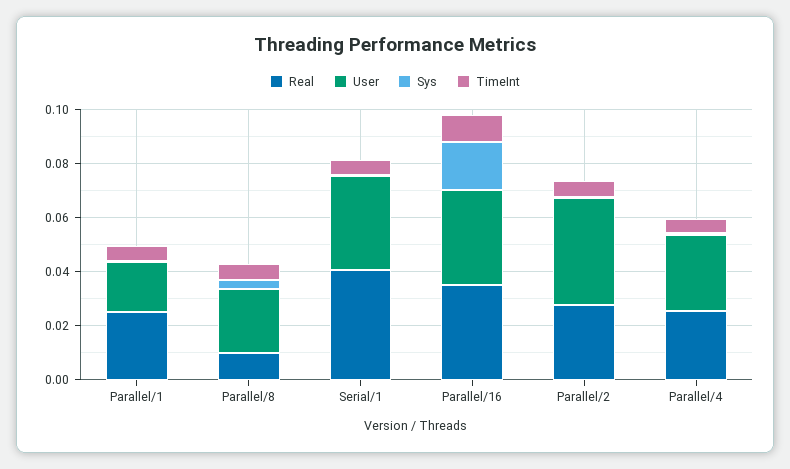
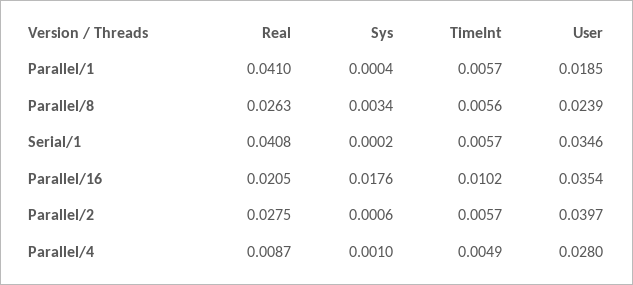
Real, Parallel/1: 0.025 -> 0.041
Real, Parallel/8: 0.01 -> 0.0263
Real, Parallel/16: 0.035 -> 0.0205
Real, Parallel/4: 0.025 -> 0.0087

